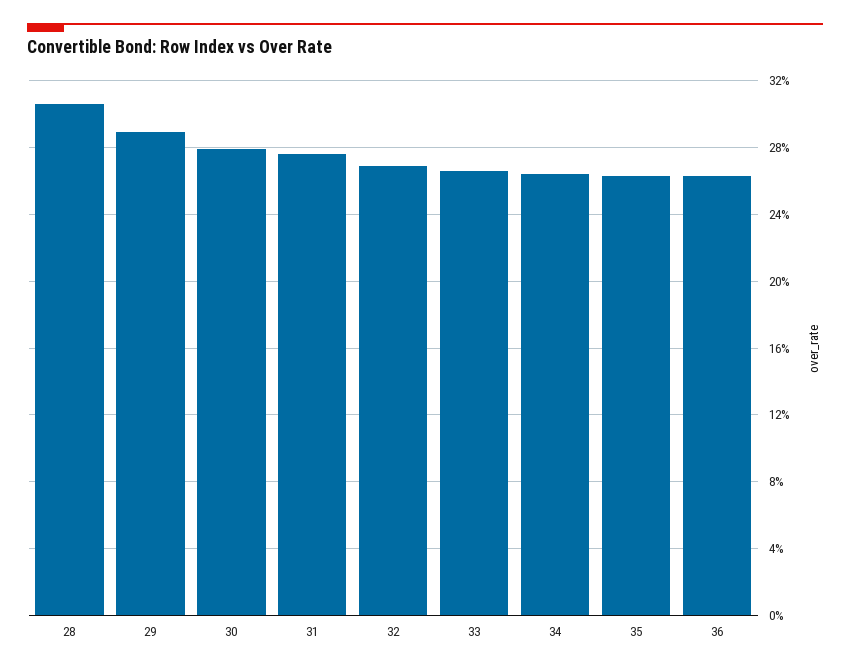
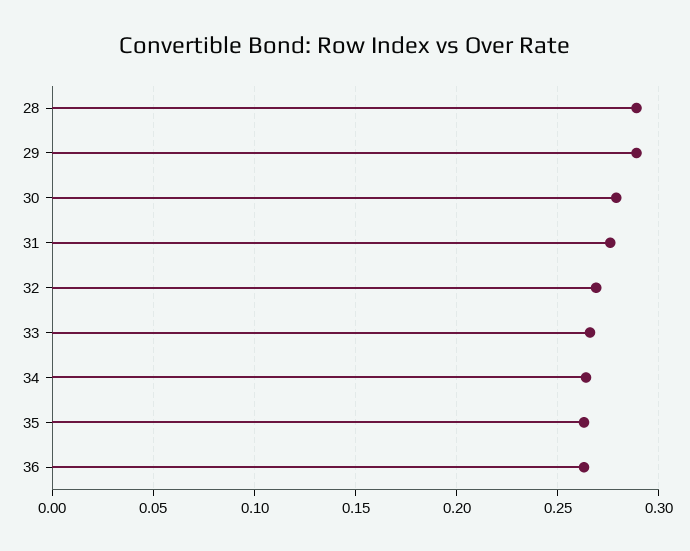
28: 0.305 -> 0.29

